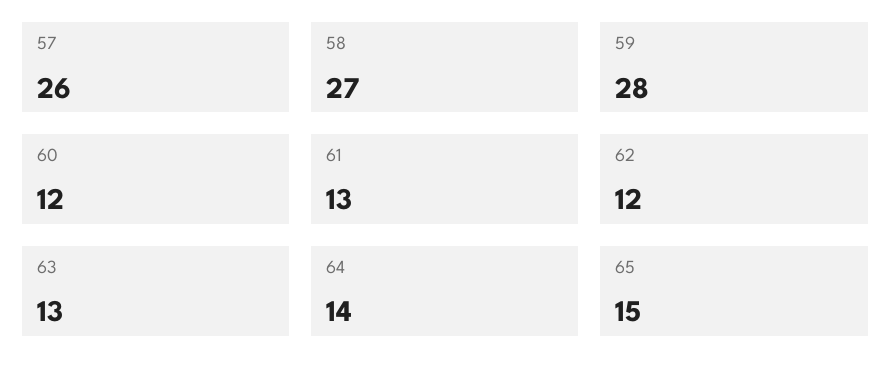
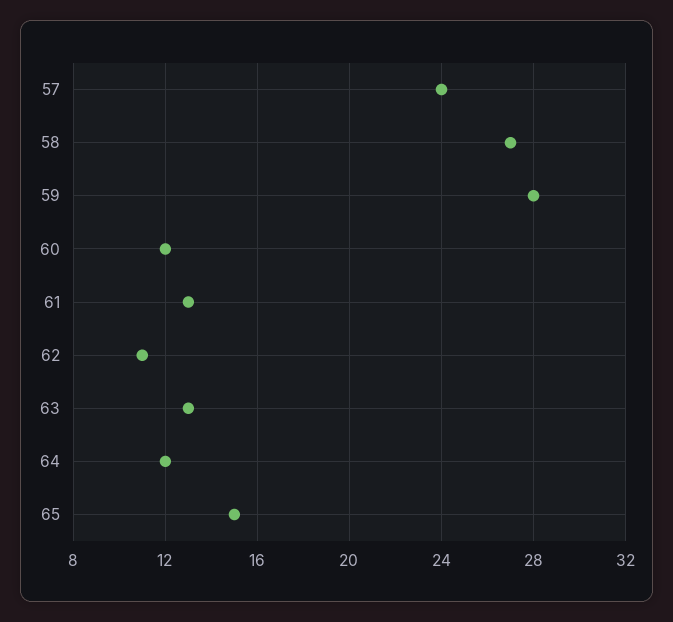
57: 26 -> 24
62: 12 -> 11
64: 14 -> 12

